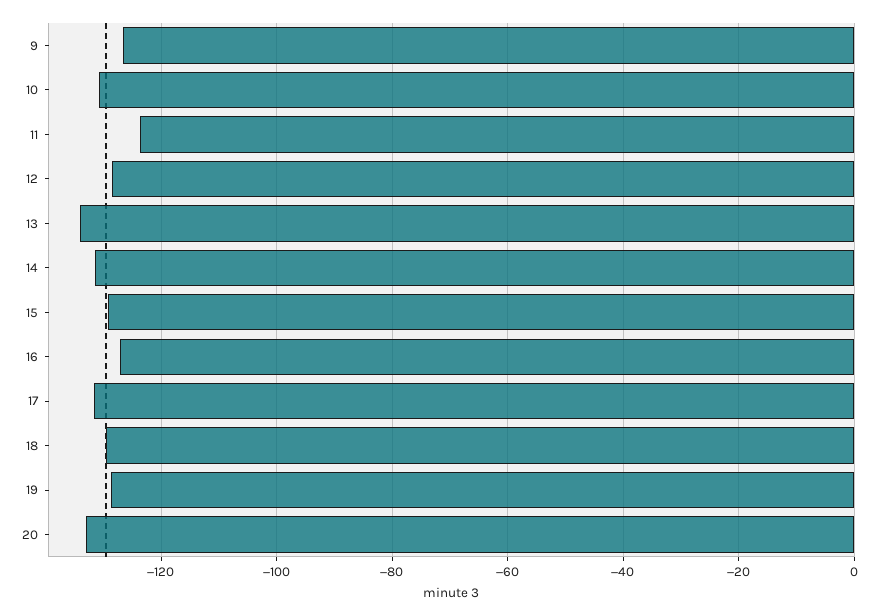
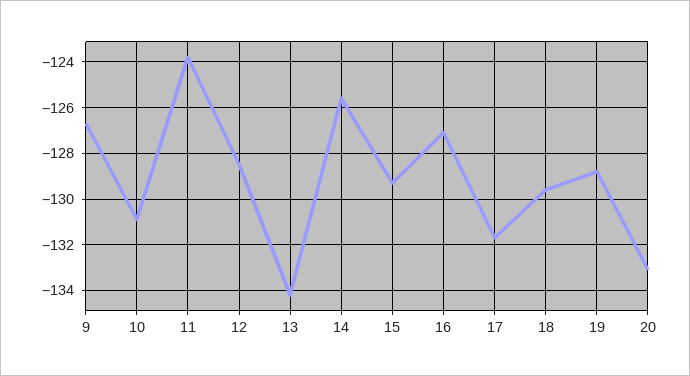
14: -132 -> -125.5

